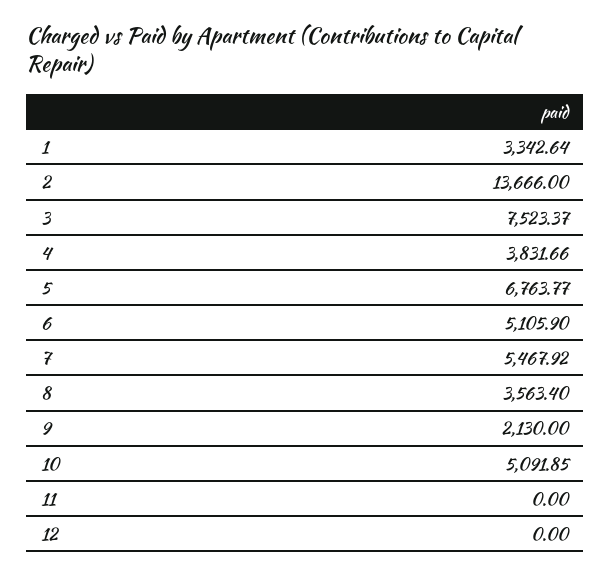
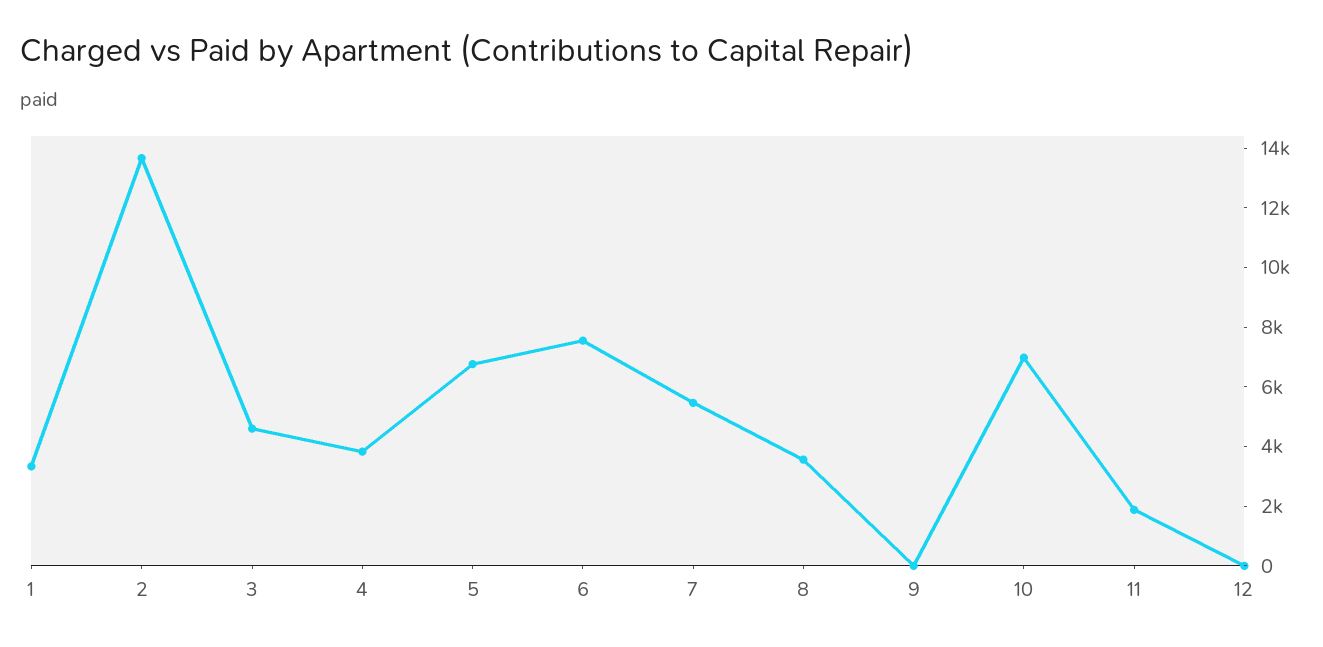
3: 7523.37 -> 4500
6: 5105.9 -> 7500
9: 2130 -> 0
10: 5091.85 -> 7000
11: 0 -> 2000

